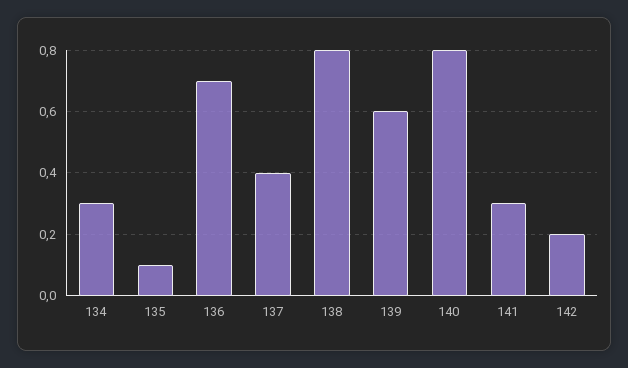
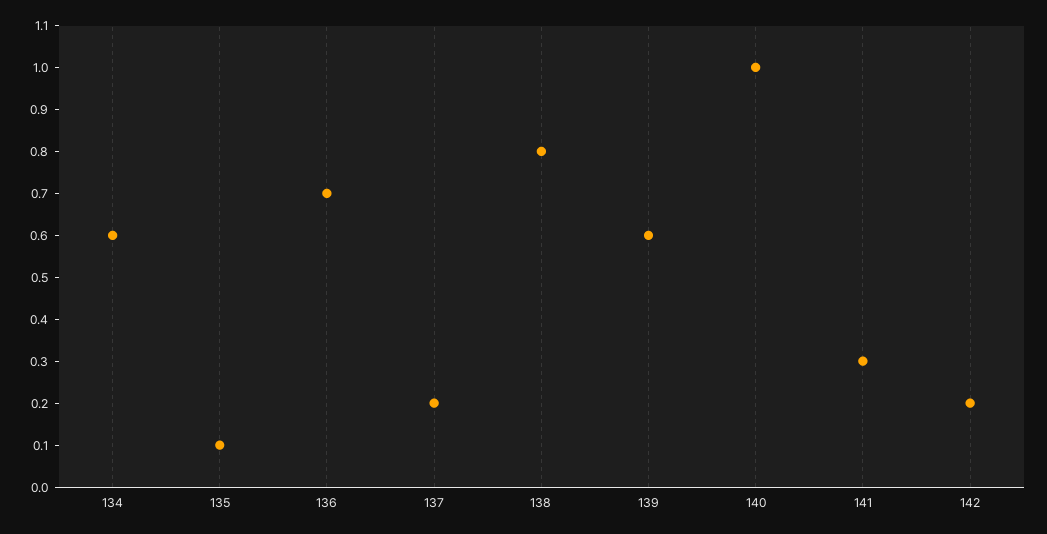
134: 0.3 -> 0.6
137: 0.4 -> 0.2
140: 0.8 -> 1

